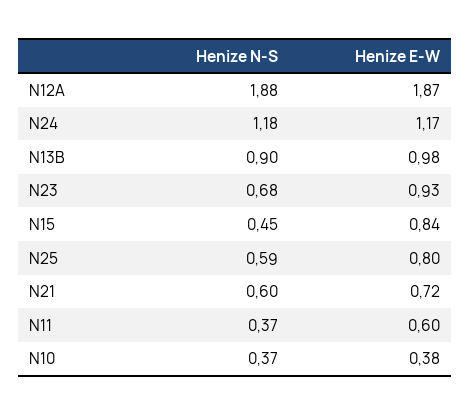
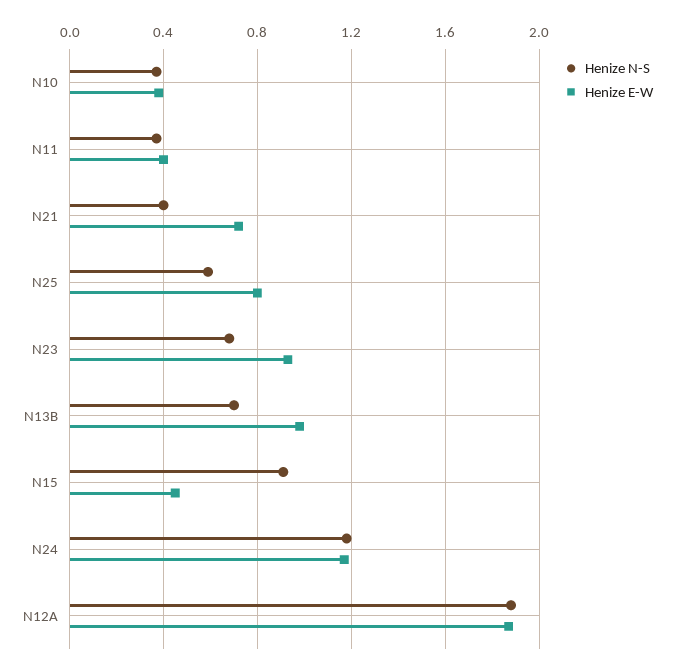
Henize N-S, N13B: 0.9 -> 0.7
Henize N-S, N15: 0.45 -> 0.9
Henize E-W, N15: 0.84 -> 0.45
Henize N-S, N21: 0.6 -> 0.4
Henize E-W, N11: 0.6 -> 0.4

